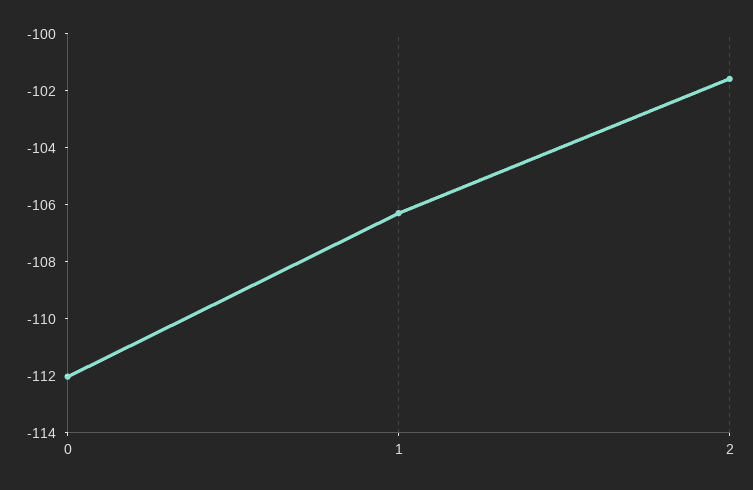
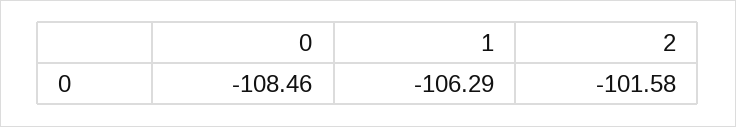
0: -112 -> -108.46

